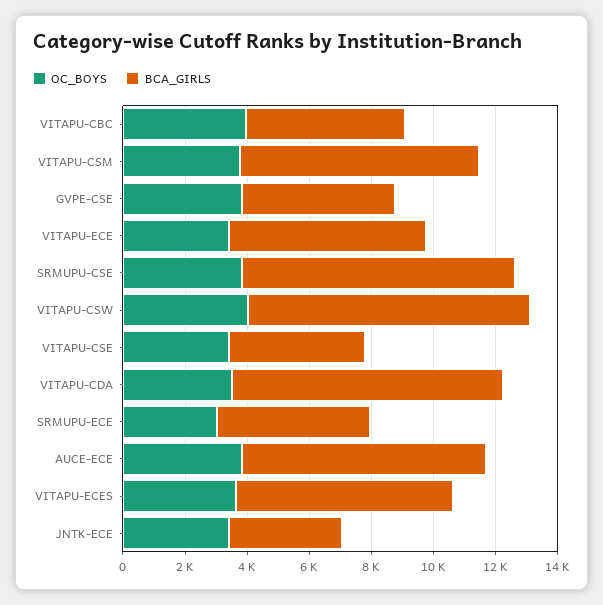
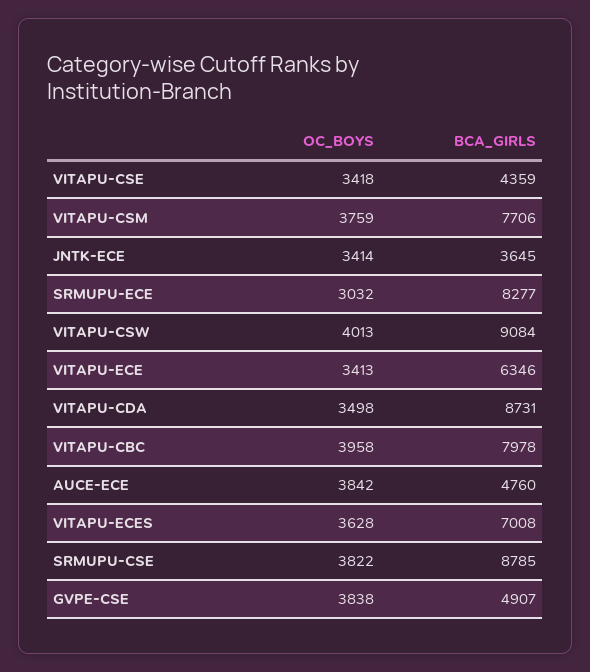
BCA_GIRLS, VITAPU-CBC: 5000 -> 7978
BCA_GIRLS, SRMUPU-ECE: 5000 -> 8277
BCA_GIRLS, AUCE-ECE: 8000 -> 4760

